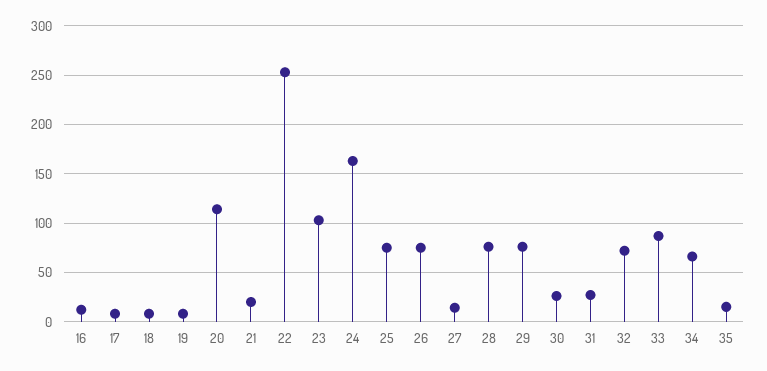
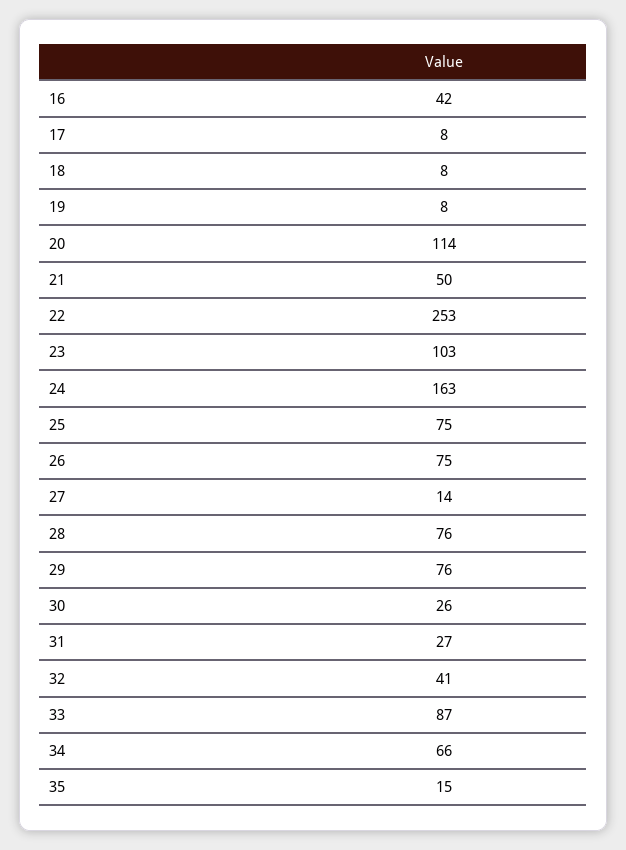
16: 10 -> 42
21: 20 -> 50
32: 70 -> 41

